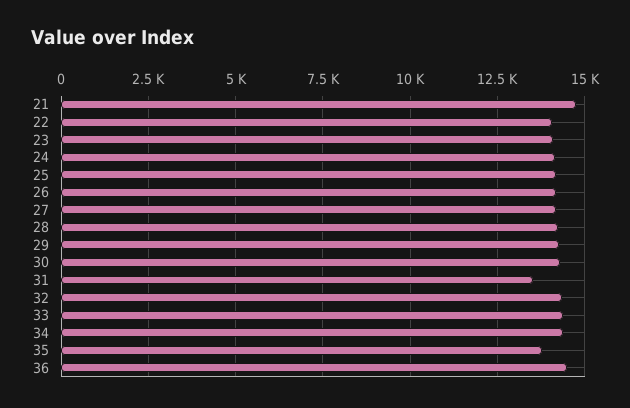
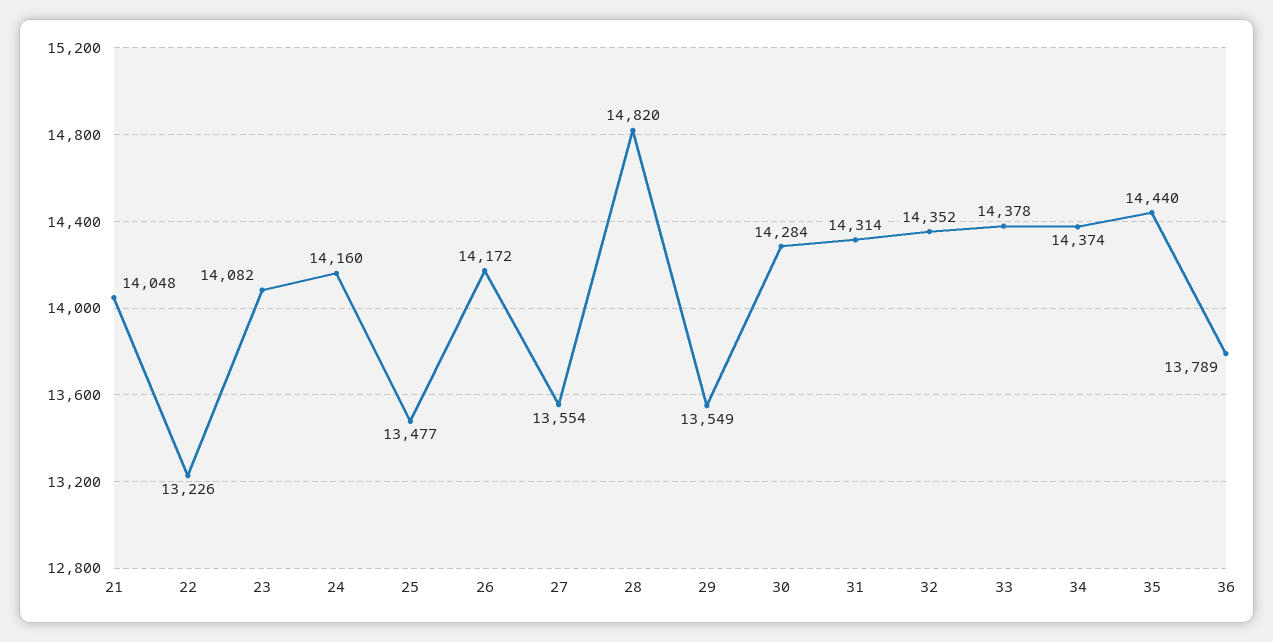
21: 14750 -> 14048
22: 14000 -> 13226
25: 14250 -> 13477
27: 14250 -> 13554
28: 14250 -> 14820
29: 14250 -> 13549
31: 13500 -> 14314
35: 13750 -> 14440
36: 14500 -> 13789

